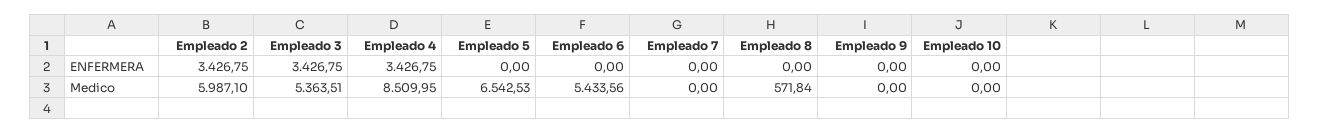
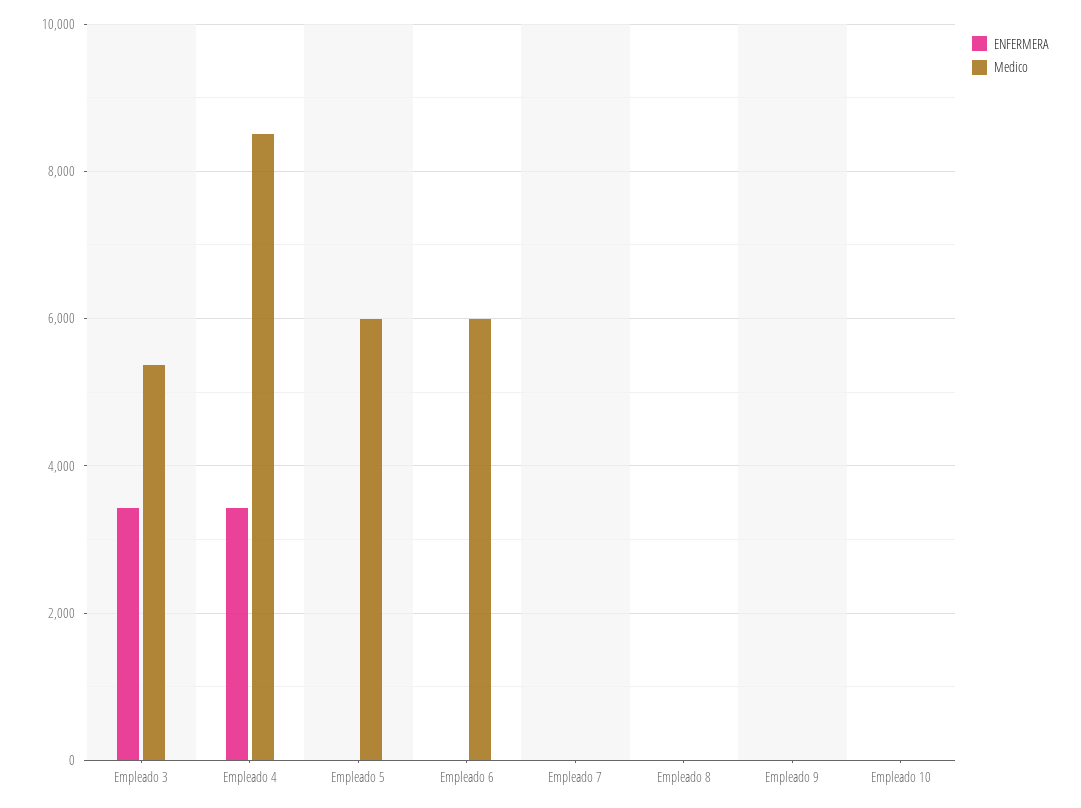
ENFERMERA, Empleado 2: 3426.75 -> none
Medico, Empleado 2: 5987.1 -> none
Medico, Empleado 5: 6542.53 -> 6000
Medico, Empleado 6: 5433.56 -> 6000
Medico, Empleado 8: 571.84 -> 0

